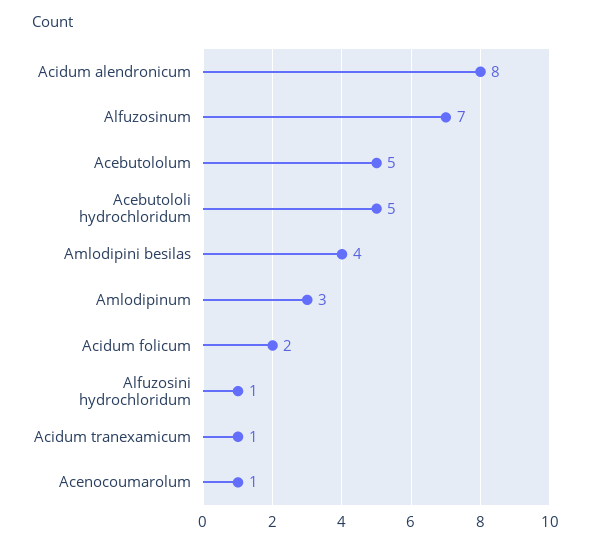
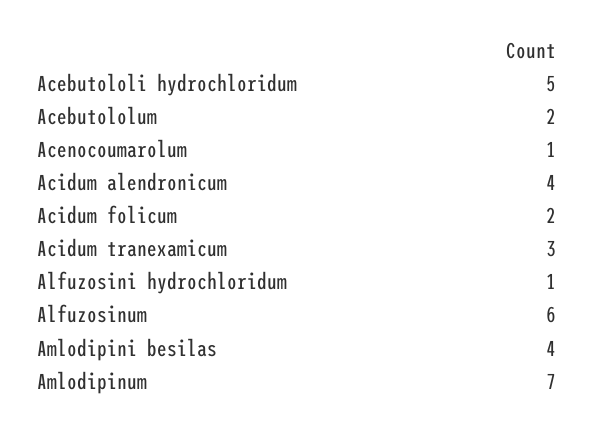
Acidum alendronicum: 8 -> 4
Alfuzosinum: 7 -> 6
Acebutololum: 5 -> 2
Amlodipinum: 3 -> 7
Acidum tranexamicum: 1 -> 3

